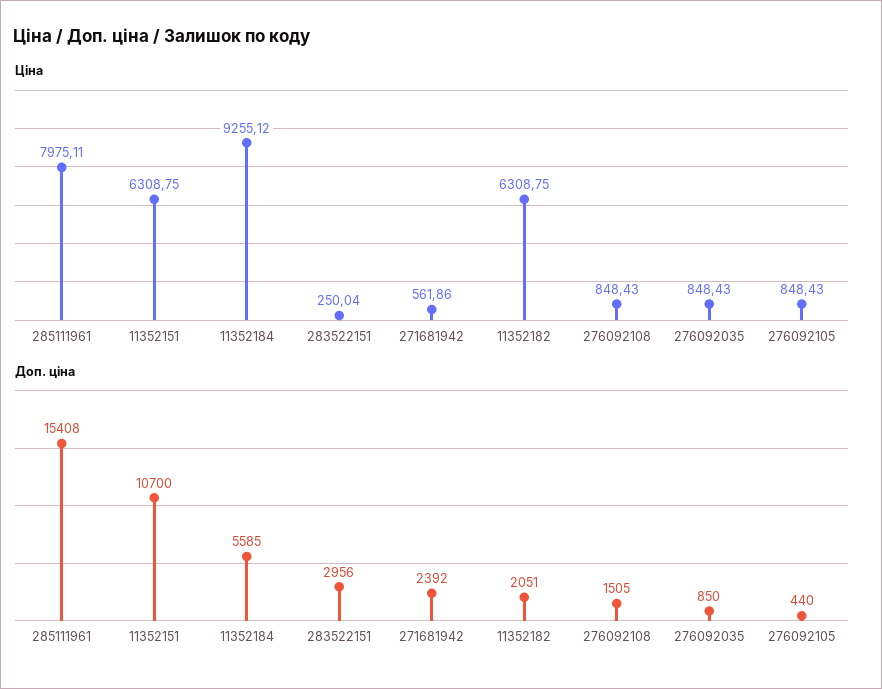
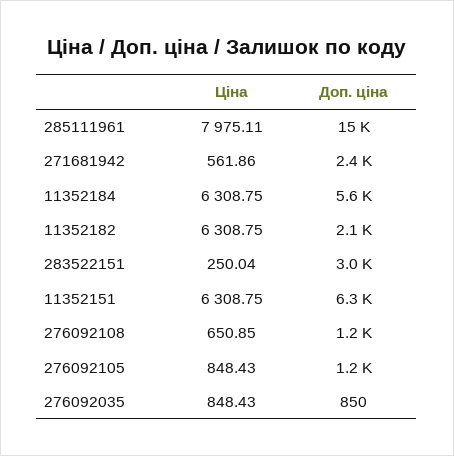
Ціна, 11352184: 9255.12 -> 6308.75
Ціна, 276092108: 848.43 -> 650.85
Доп. ціна, 11352151: 10700 -> 6300
Доп. ціна, 276092108: 1505 -> 1200
Доп. ціна, 276092105: 440 -> 1200

